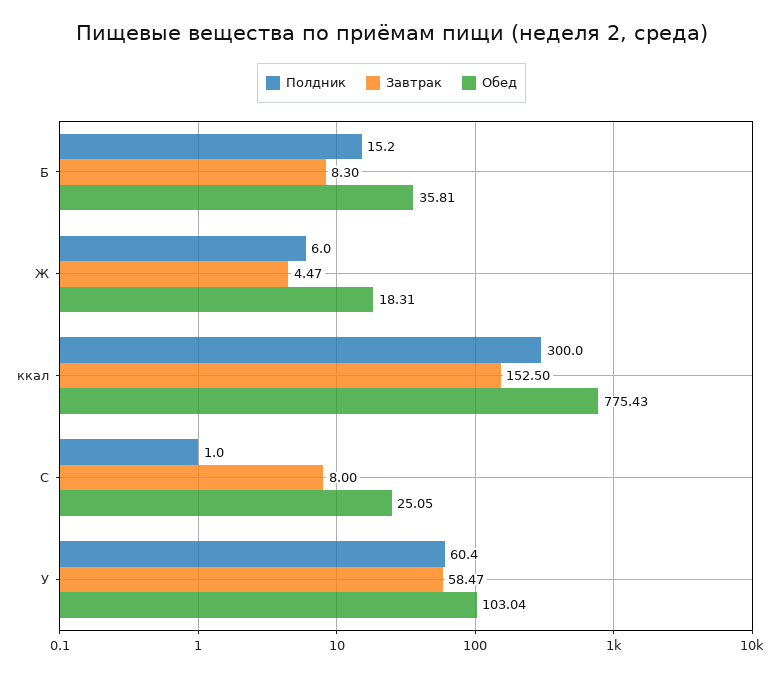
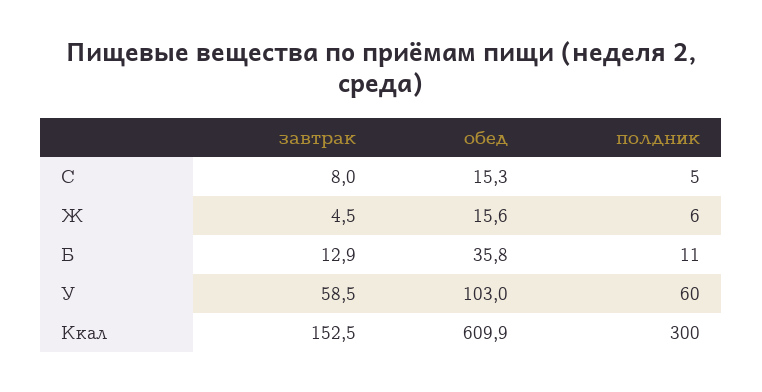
Полдник, Б: 15.2 -> 11
Завтрак, Б: 8.3 -> 12.9
Обед, Ж: 18.31 -> 15.6
Обед, ккал: 775.43 -> 609.9
Полдник, С: 1 -> 5
Обед, С: 25.05 -> 15.3

